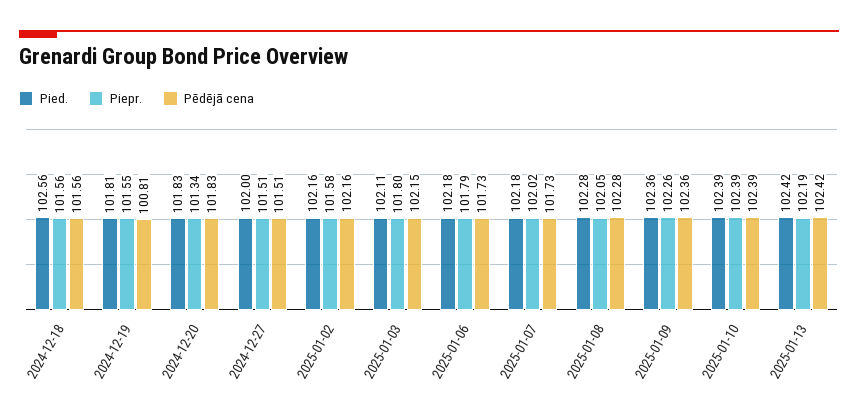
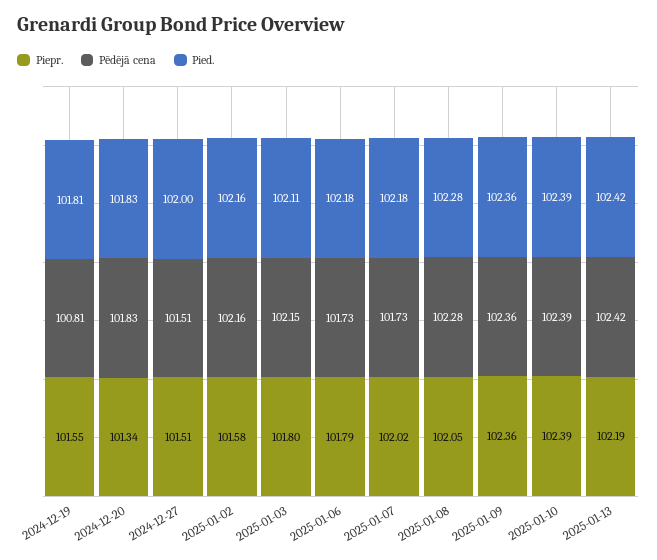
Pied., 2024-12-18: 102.56 -> none
Piepr., 2024-12-18: 101.56 -> none
Pēdējā cena, 2024-12-18: 101.56 -> none
Piepr., 2025-01-09: 102.26 -> 102.36

